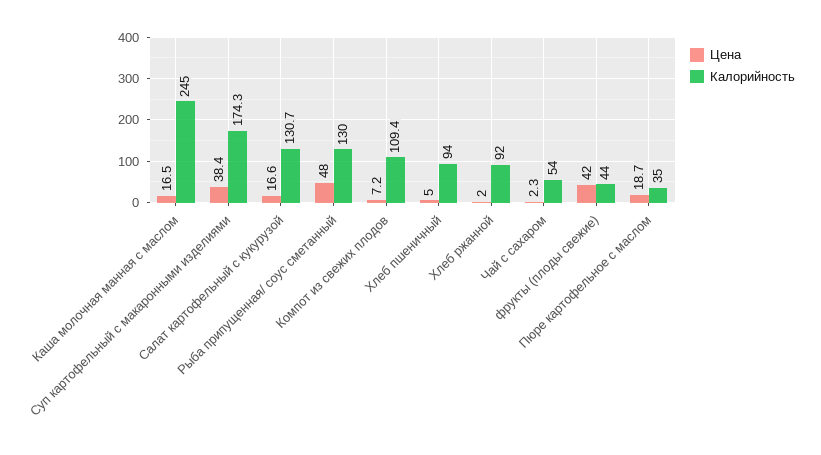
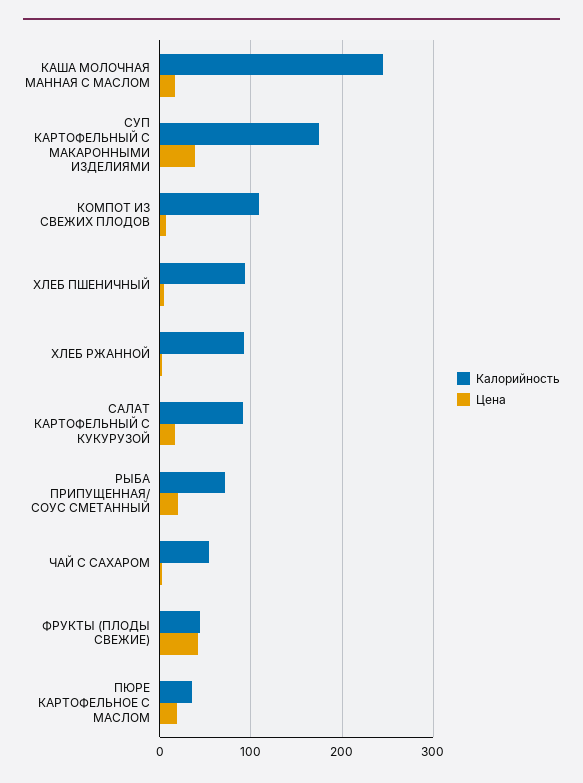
Калорийность, Салат картофельный с кукурузой: 130.7 -> 90
Цена, Рыба припущенная/ соус сметанный: 48 -> 20
Калорийность, Рыба припущенная/ соус сметанный: 130 -> 70

